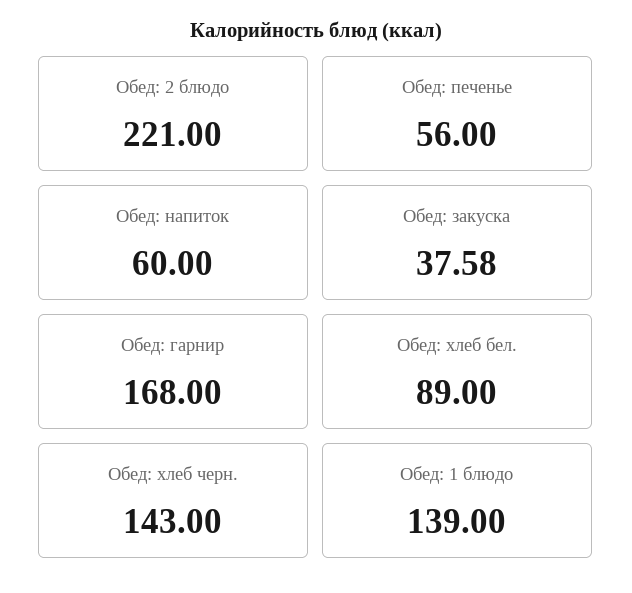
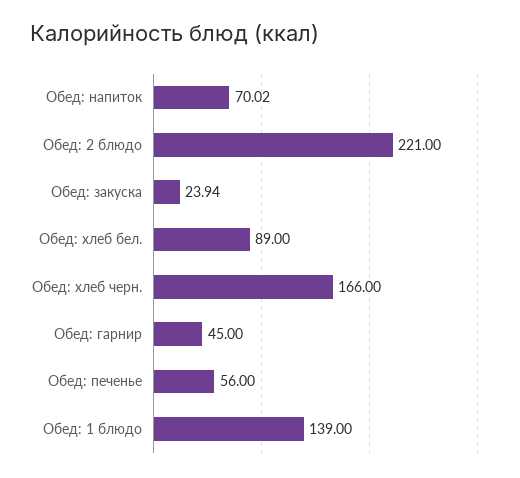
Обед: напиток: 60 -> 70.02
Обед: закуска: 37.58 -> 23.94
Обед: гарнир: 168 -> 45
Обед: хлеб черн.: 143 -> 166

